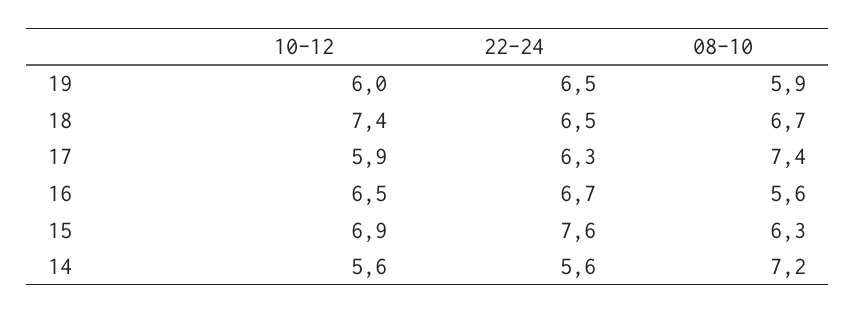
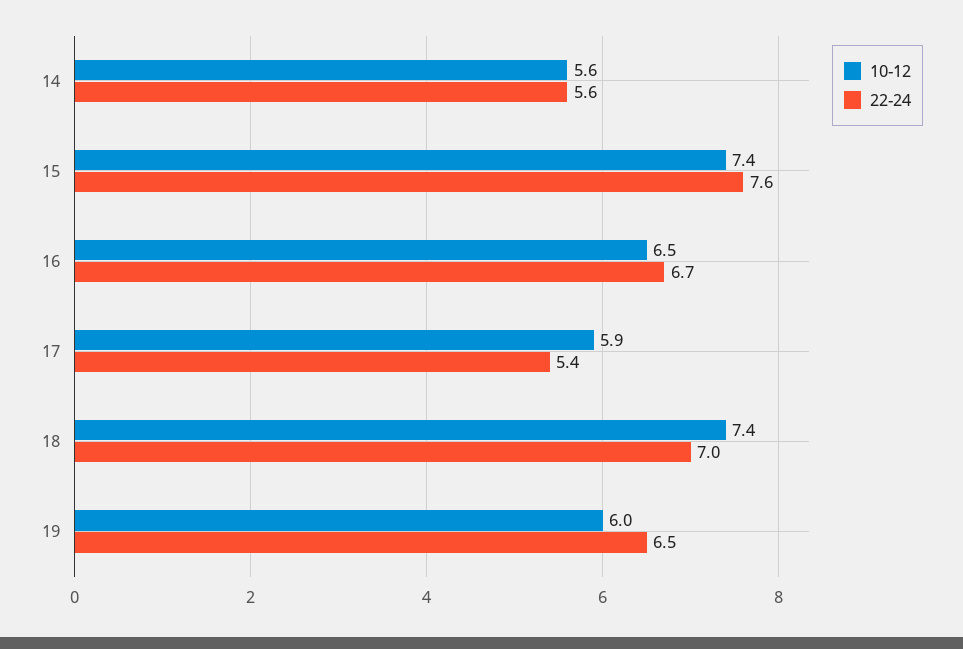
08-10, 19: 5.9 -> none
22-24, 18: 6.5 -> 7
08-10, 18: 6.7 -> none
22-24, 17: 6.3 -> 5.4
08-10, 17: 7.4 -> none
08-10, 16: 5.6 -> none
10-12, 15: 6.9 -> 7.4
08-10, 15: 6.3 -> none
08-10, 14: 7.2 -> none

